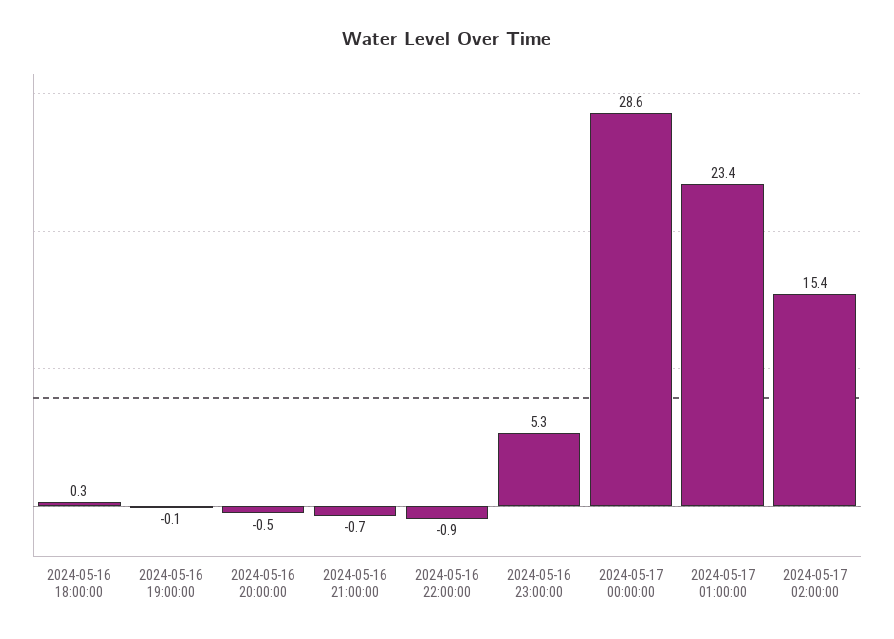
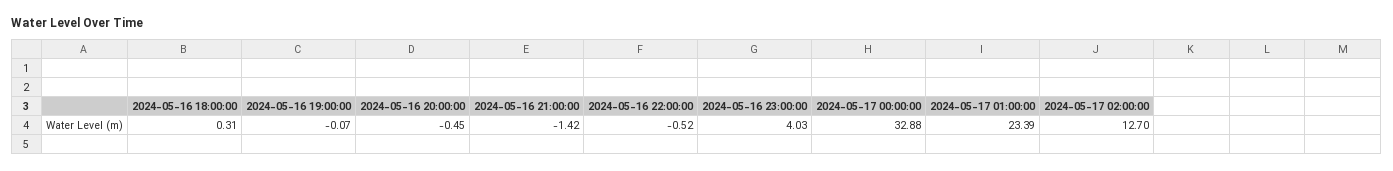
2024-05-16 21:00:00: -0.7 -> -1.42
2024-05-16 22:00:00: -0.9 -> -0.52
2024-05-16 23:00:00: 5.3 -> 4.03
2024-05-17 00:00:00: 28.6 -> 32.88
2024-05-17 02:00:00: 15.4 -> 12.7

